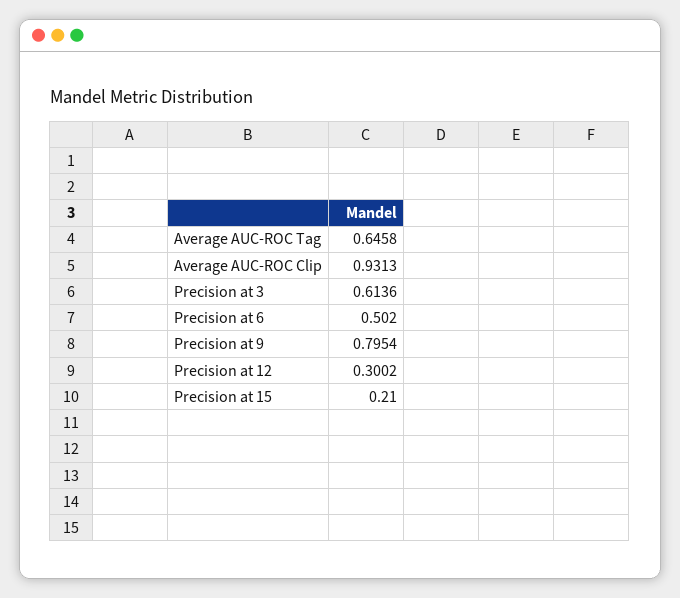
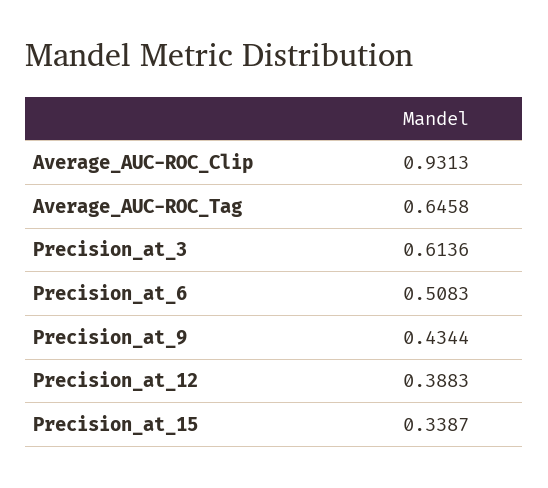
Precision at 6: 0.502 -> 0.5083
Precision at 9: 0.7954 -> 0.4344
Precision at 12: 0.3002 -> 0.3883
Precision at 15: 0.21 -> 0.3387

